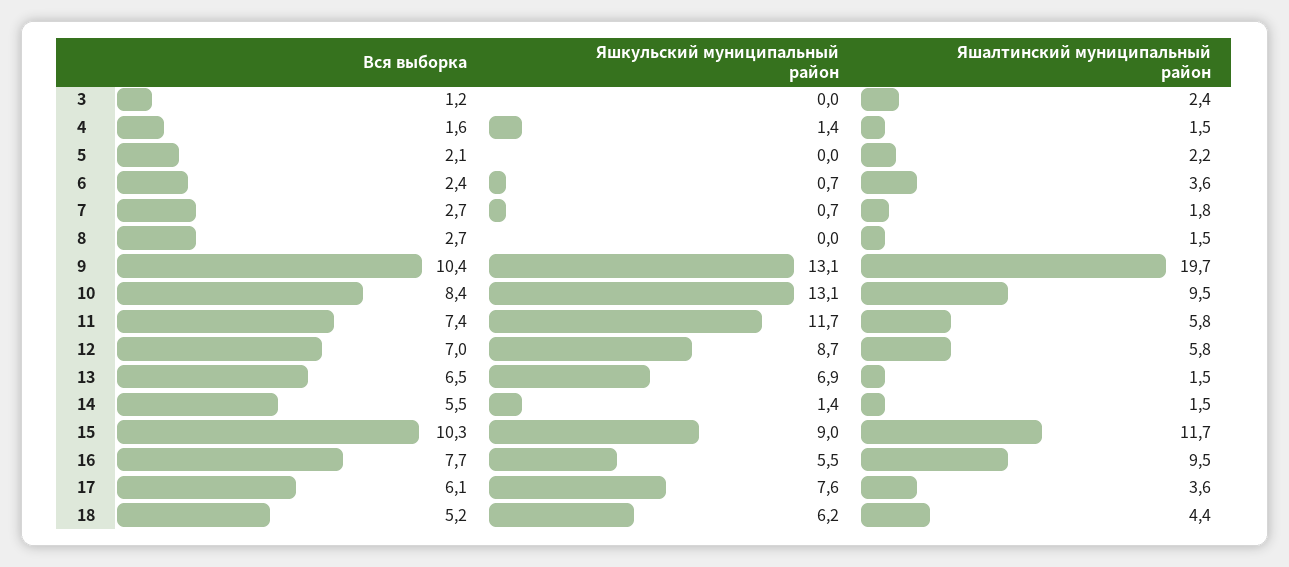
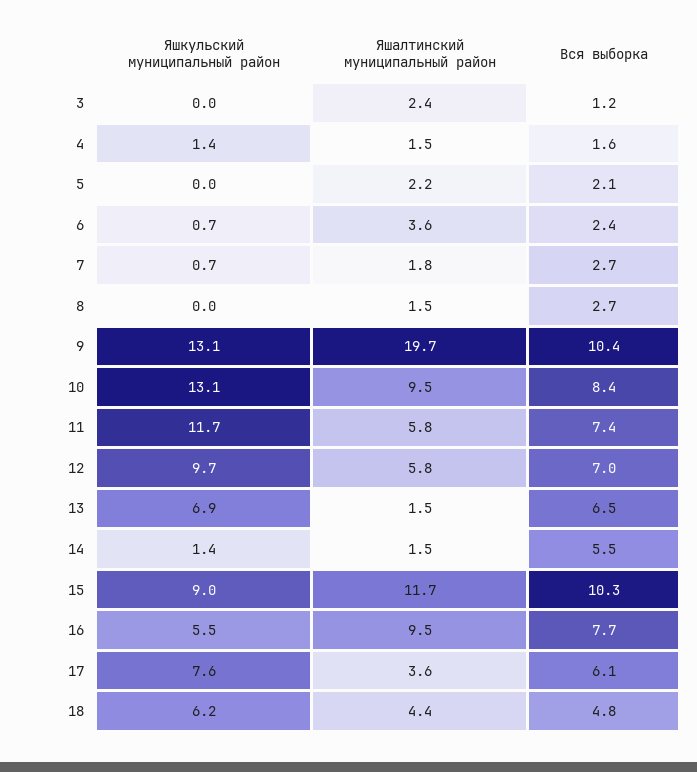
Яшкульский муниципальный район, 12: 8.7 -> 9.7
Вся выборка, 18: 5.2 -> 4.8

